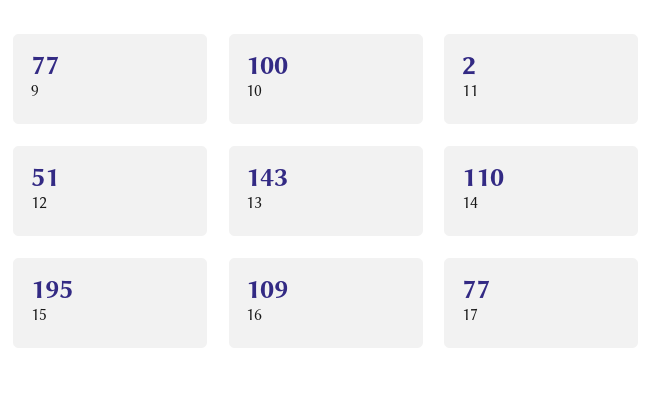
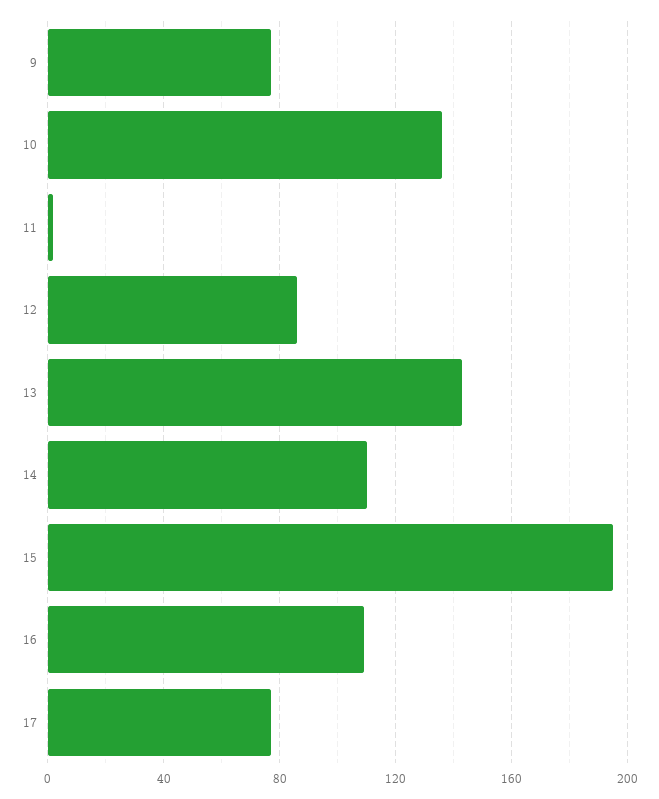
10: 100 -> 135
12: 51 -> 85

